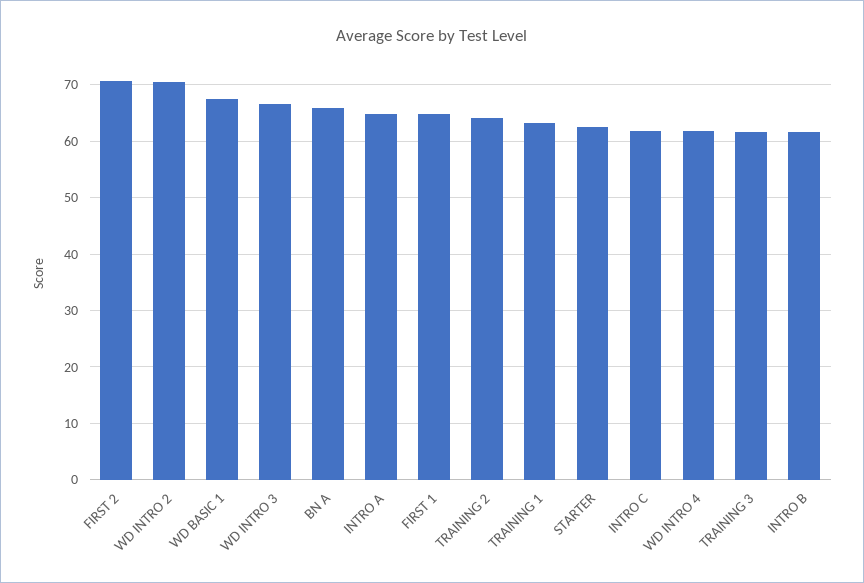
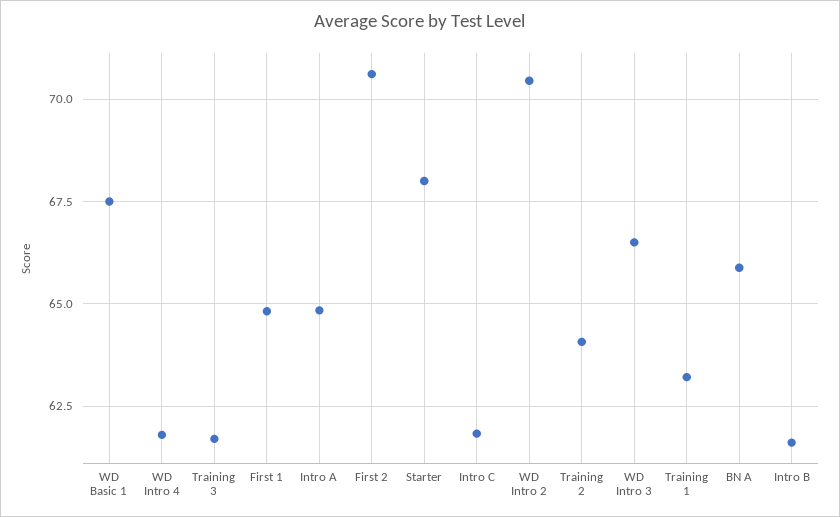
STARTER: 62 -> 68

